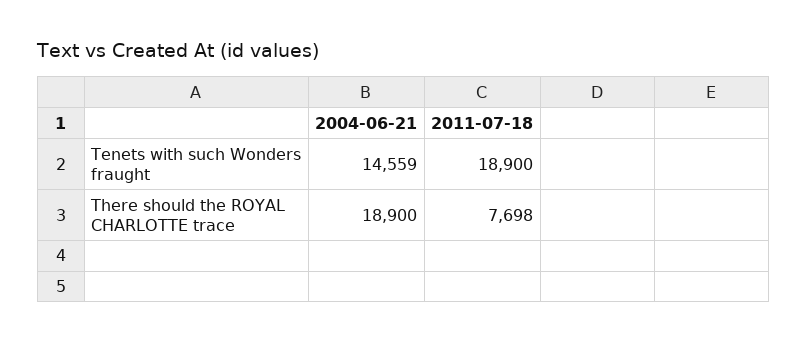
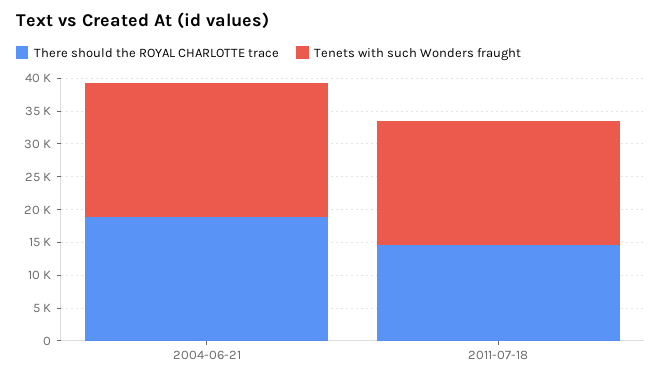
Tenets with such Wonders fraught, 2004-06-21: 14559 -> 20000
There should the ROYAL CHARLOTTE trace, 2011-07-18: 7698 -> 15000

